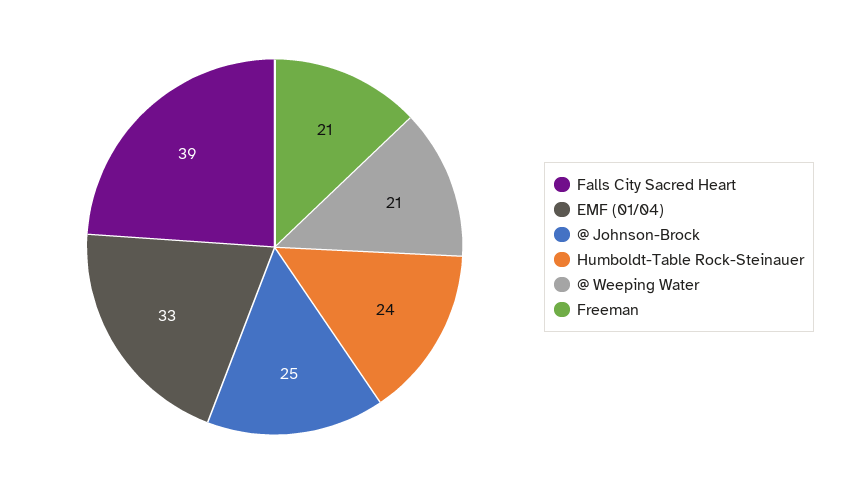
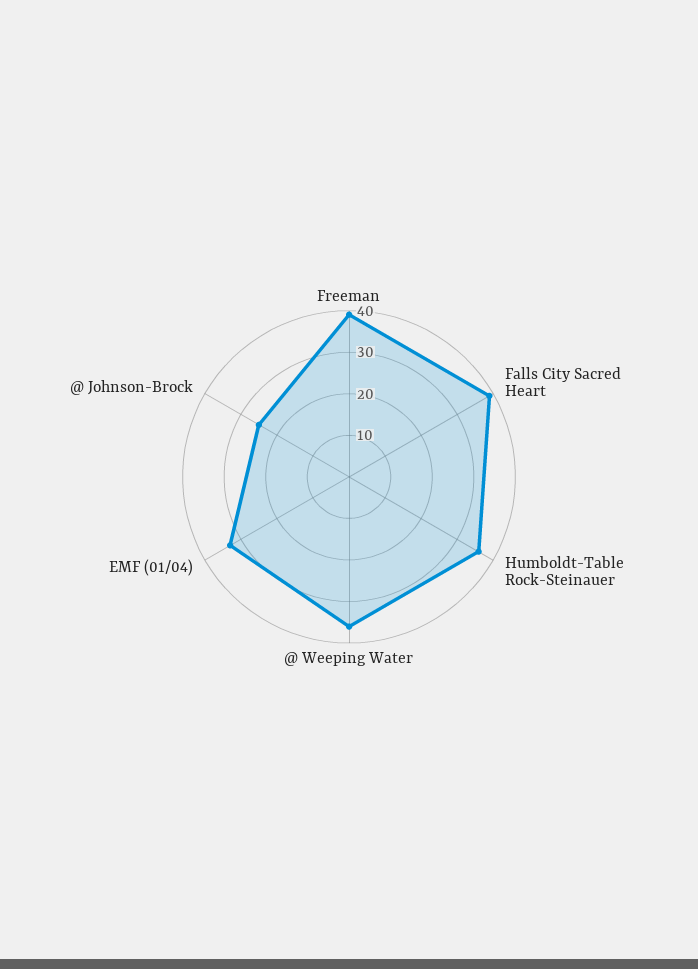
Humboldt-Table Rock-Steinauer: 24 -> 35
@ Weeping Water: 21 -> 35
Freeman: 21 -> 40

